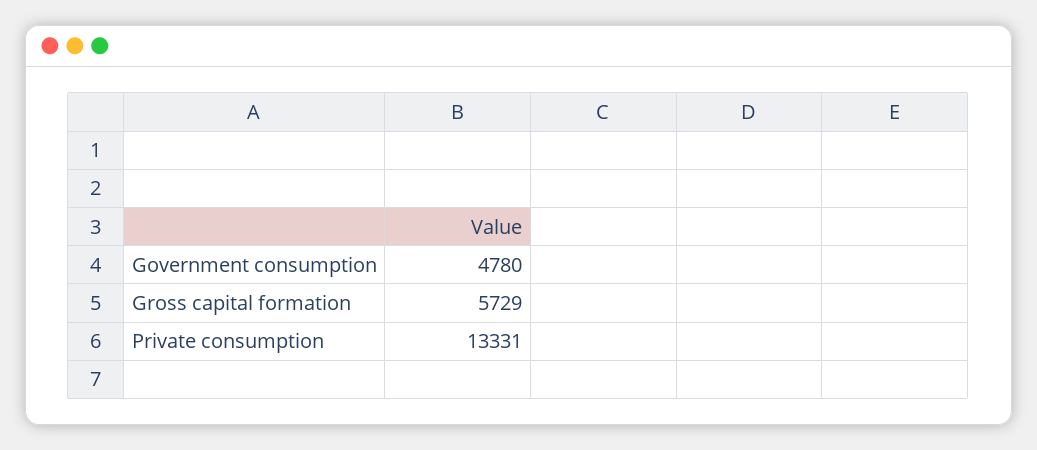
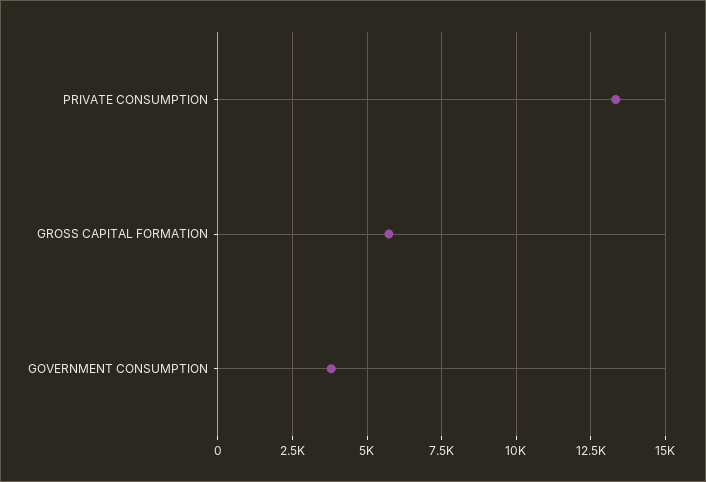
Government consumption: 4780 -> 3750

